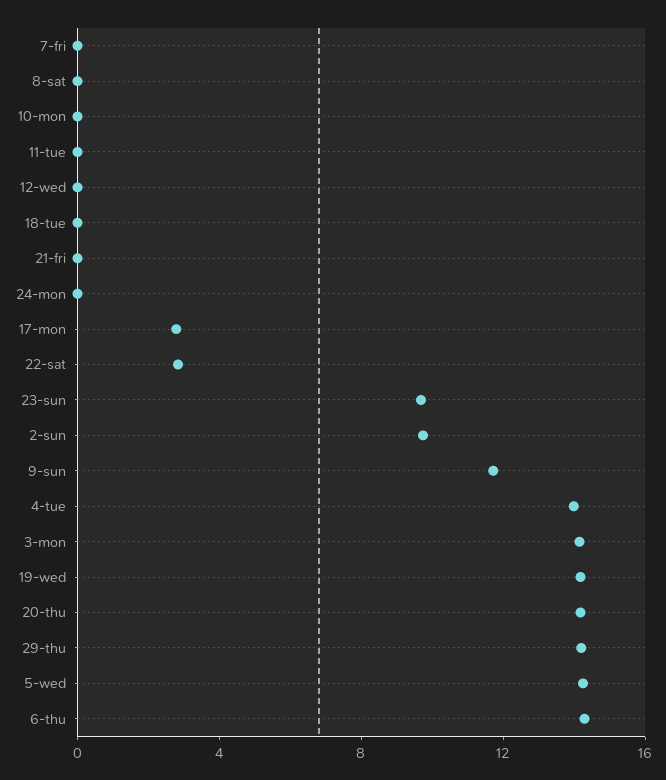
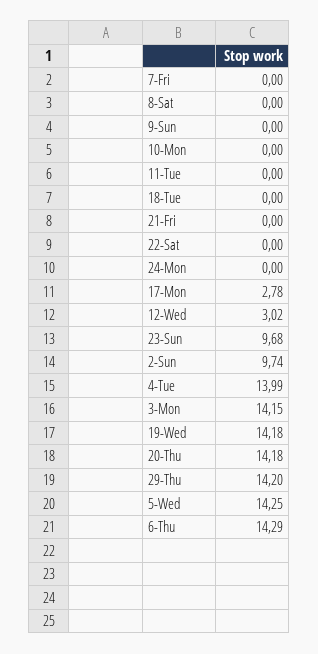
12-wed: 0 -> 3.02
22-sat: 3 -> 0
9-sun: 12 -> 0

